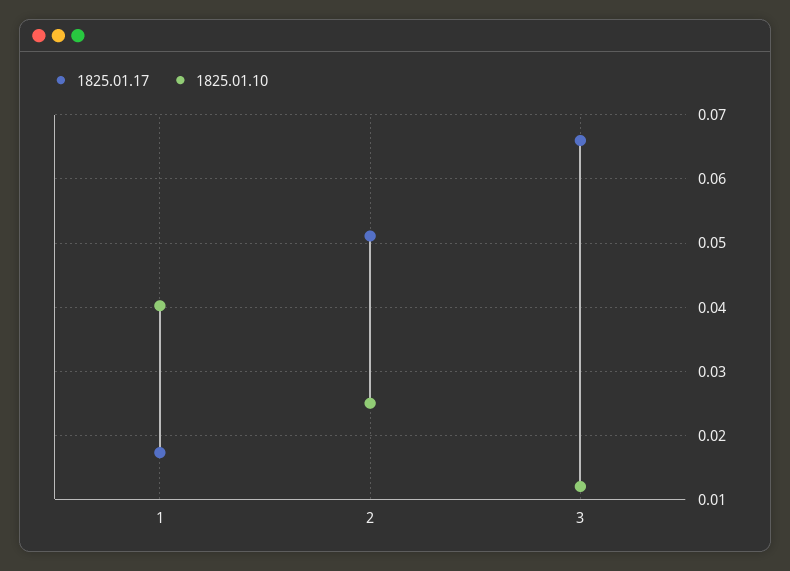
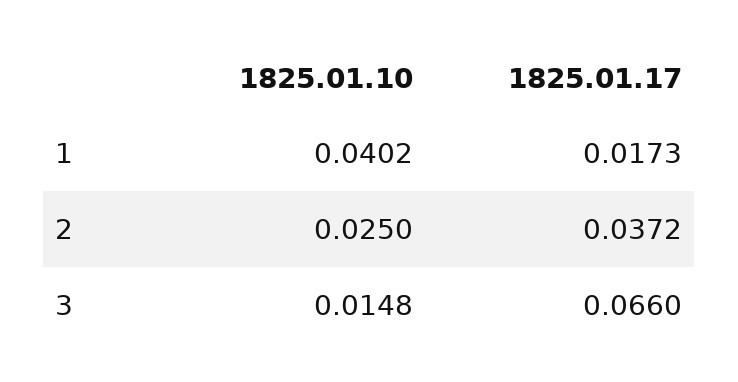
1825.01.17, 2: 0.051 -> 0.0372
1825.01.10, 3: 0.012 -> 0.0148

